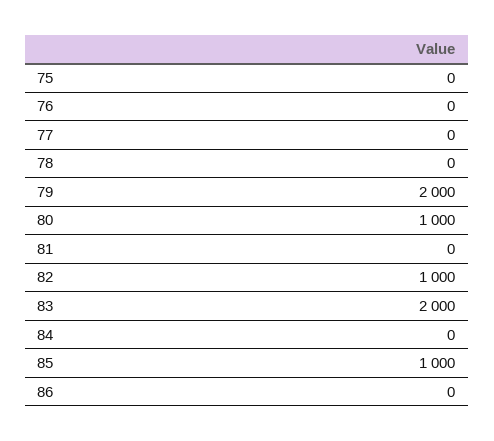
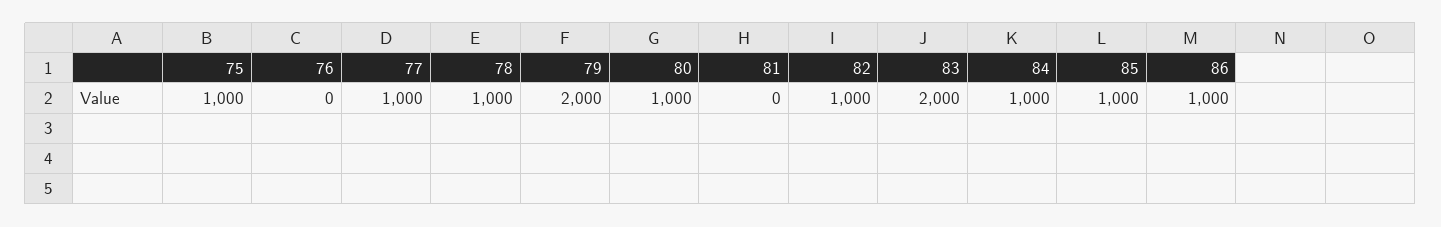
75: 0 -> 1000
77: 0 -> 1000
78: 0 -> 1000
84: 0 -> 1000
86: 0 -> 1000

